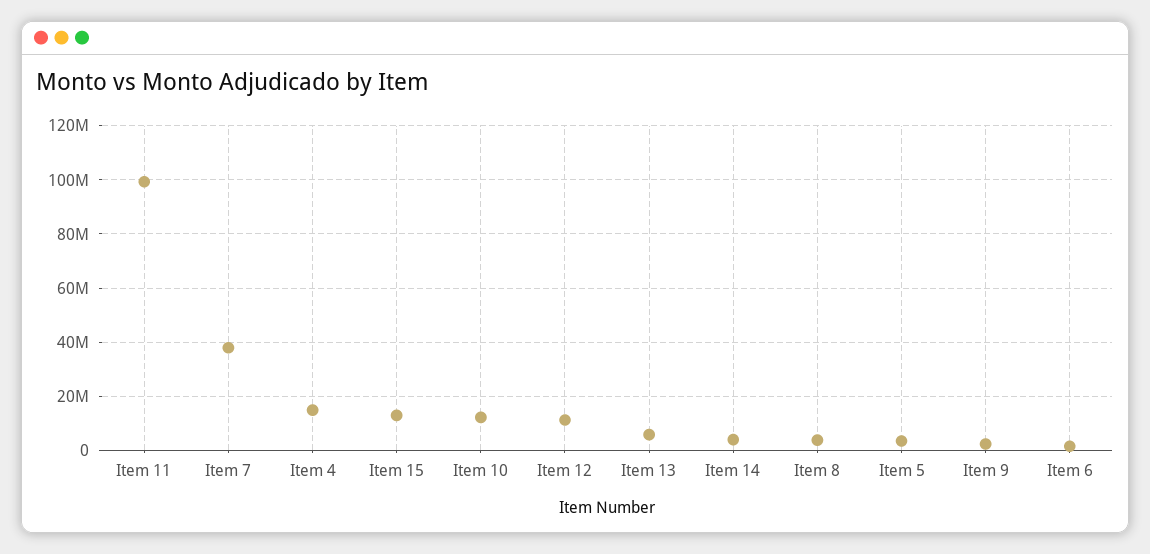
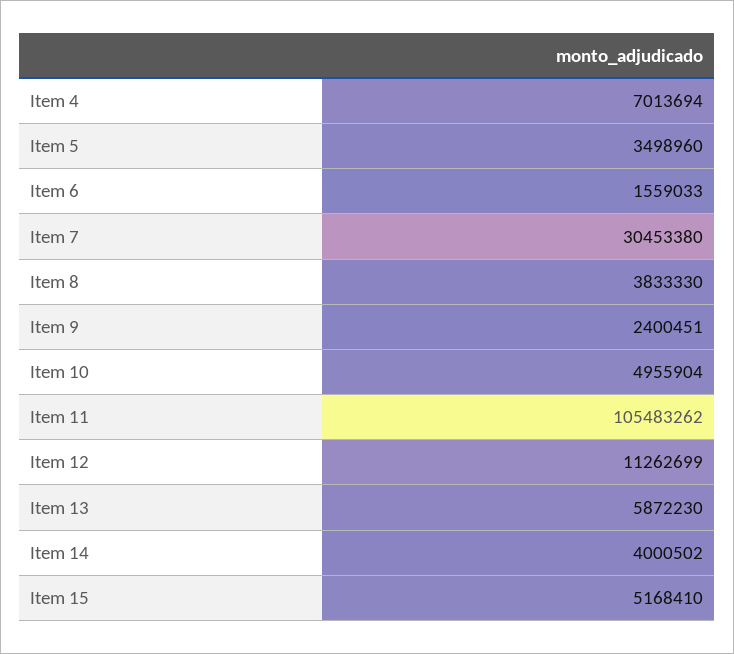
Item 11: 100000000 -> 105483262
Item 7: 37500000 -> 30453380
Item 4: 15000000 -> 7013694
Item 15: 12500000 -> 5168410
Item 10: 12500000 -> 4955904

